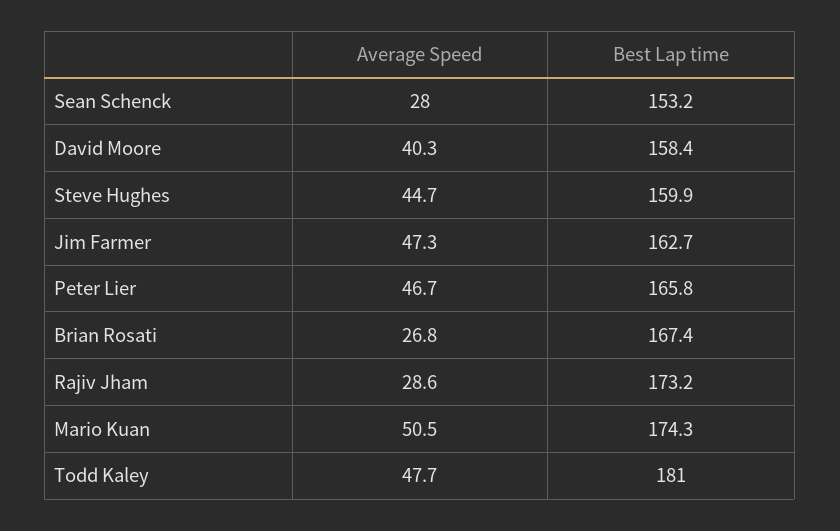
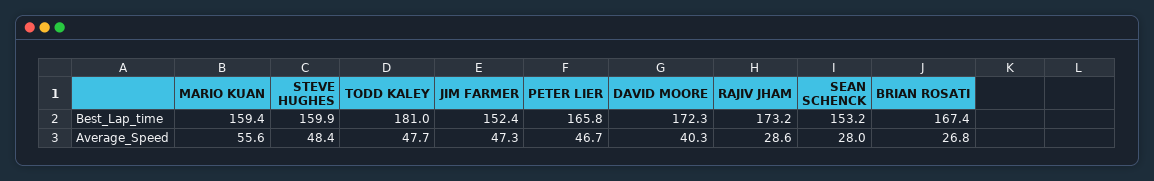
Best Lap time, David Moore: 158.4 -> 172.3
Average Speed, Steve Hughes: 44.7 -> 48.4
Best Lap time, Jim Farmer: 162.7 -> 152.4
Average Speed, Mario Kuan: 50.5 -> 55.6
Best Lap time, Mario Kuan: 174.3 -> 159.4

